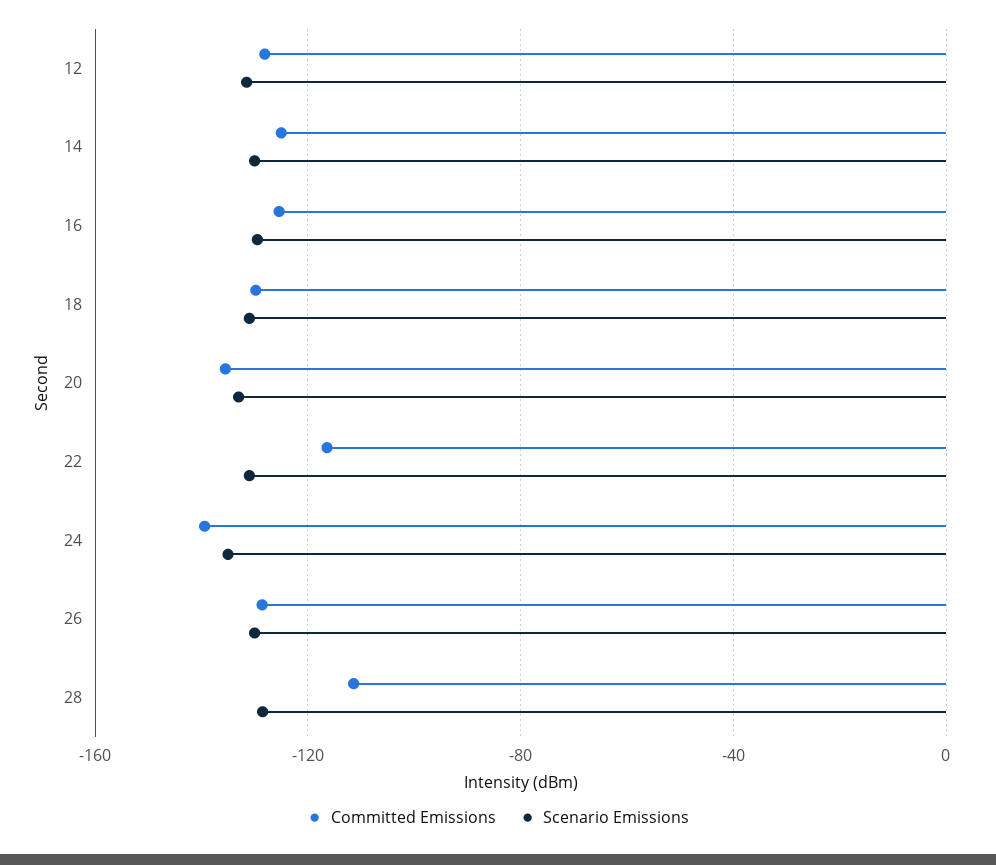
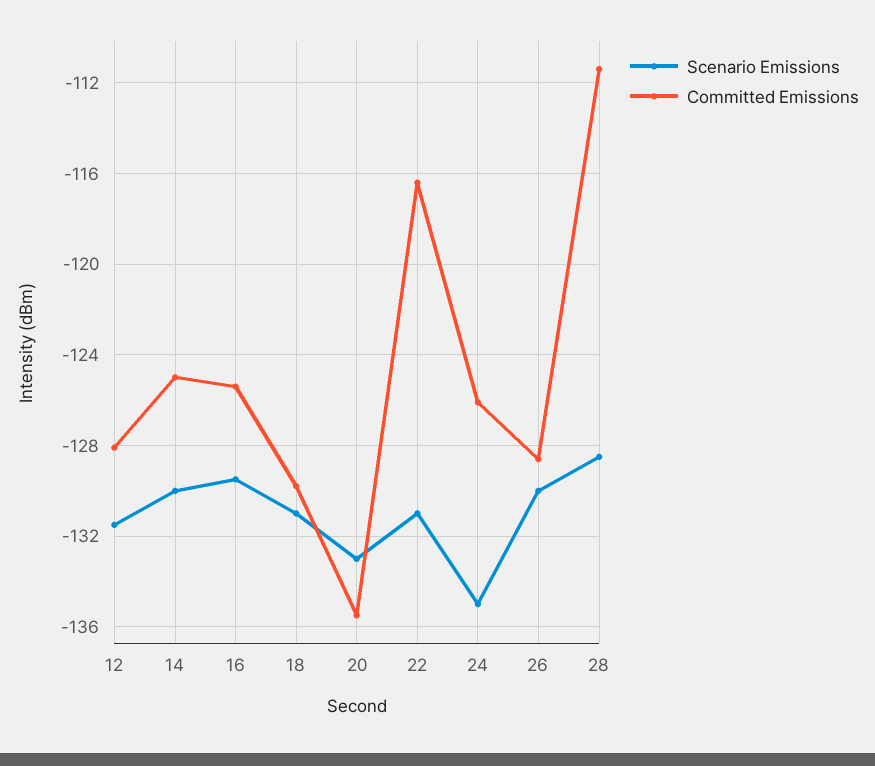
Committed Emissions, 24: -140 -> -126

